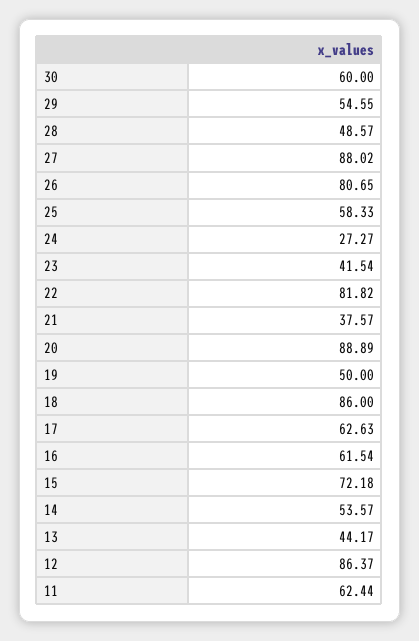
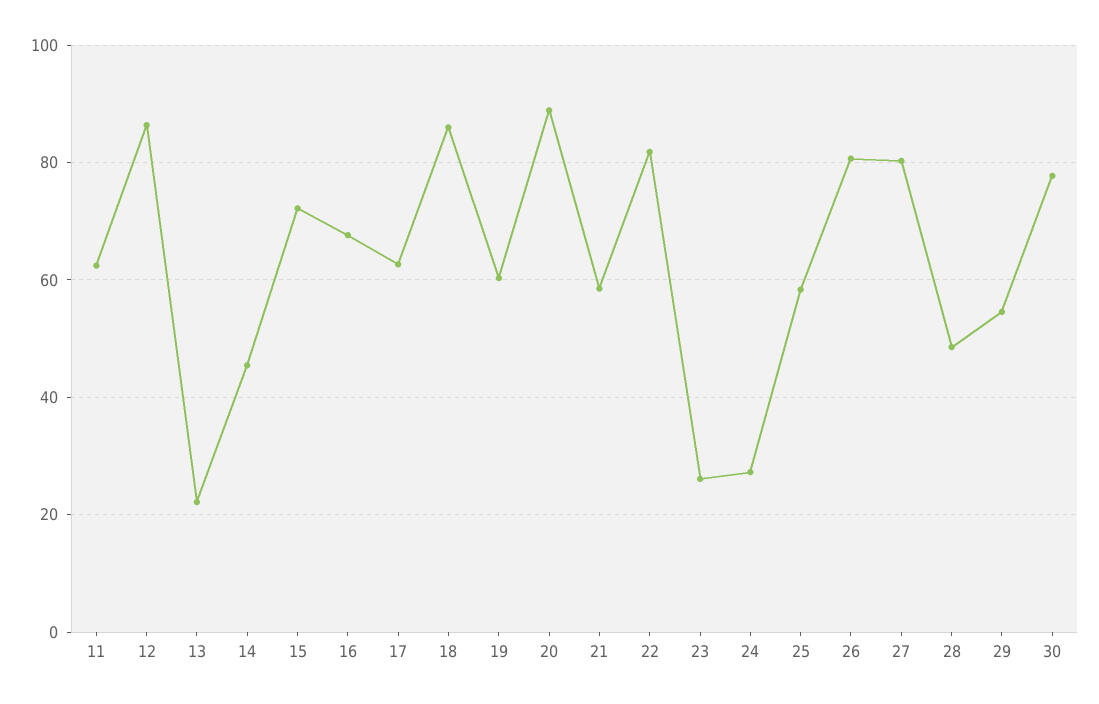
30: 60 -> 78
27: 88.02 -> 80
23: 41.54 -> 26
21: 37.57 -> 58
19: 50 -> 60
16: 61.54 -> 68
14: 53.57 -> 46
13: 44.17 -> 22

